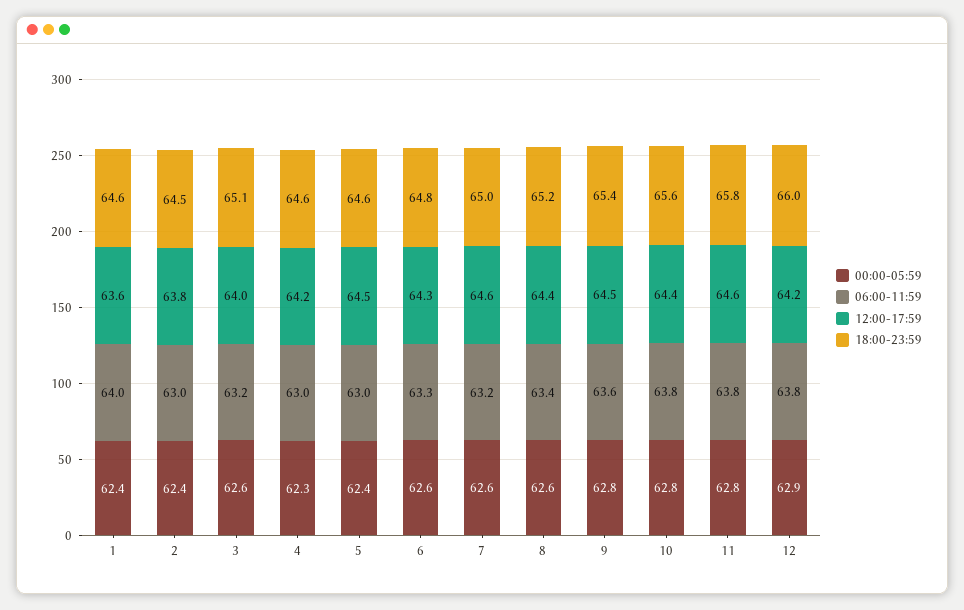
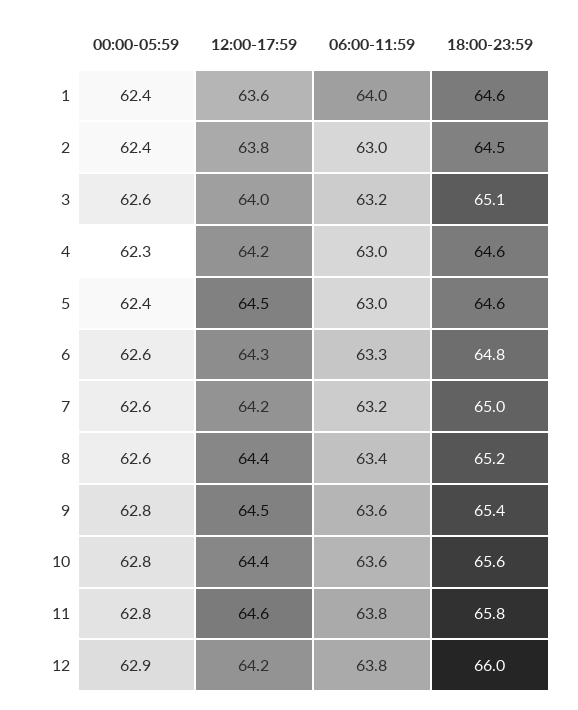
12:00-17:59, 7: 64.6 -> 64.2
06:00-11:59, 10: 63.8 -> 63.6

